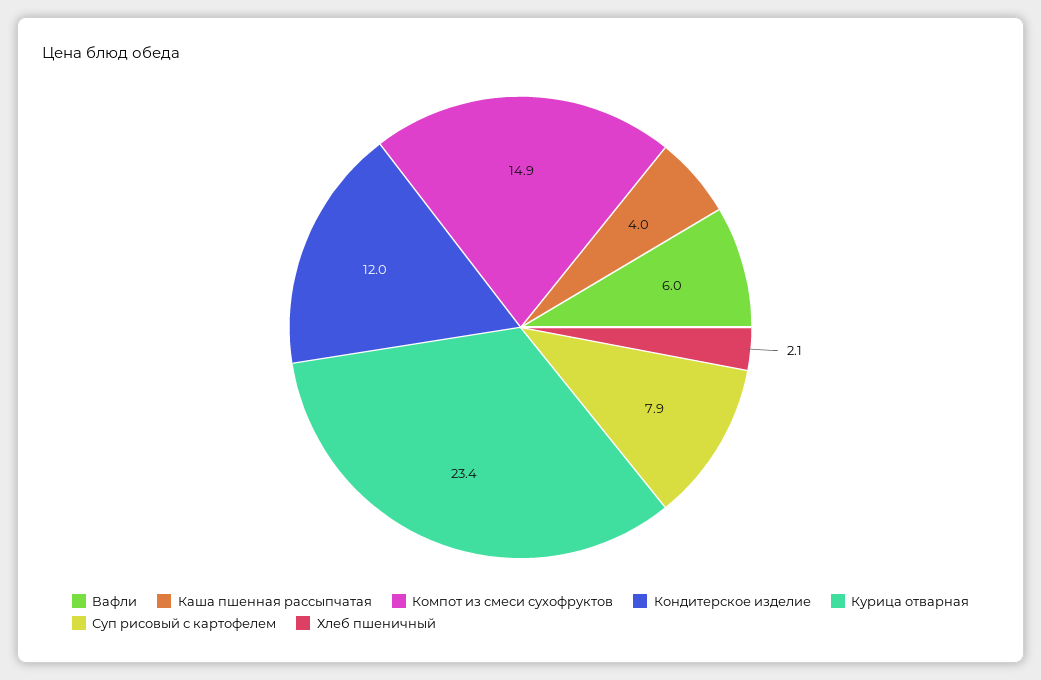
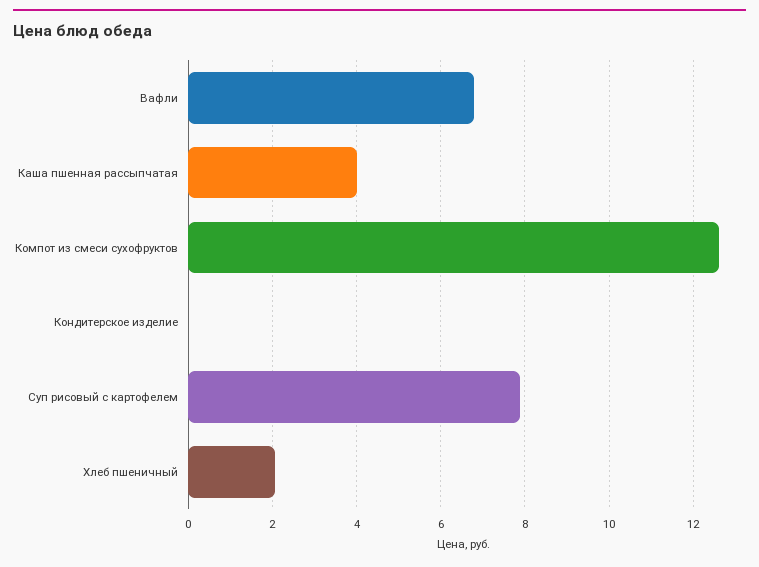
Вафли: 6 -> 6.8
Компот из смеси сухофруктов: 14.9 -> 12.6
Кондитерское изделие: 12 -> 0
Курица отварная: 23.4 -> none

